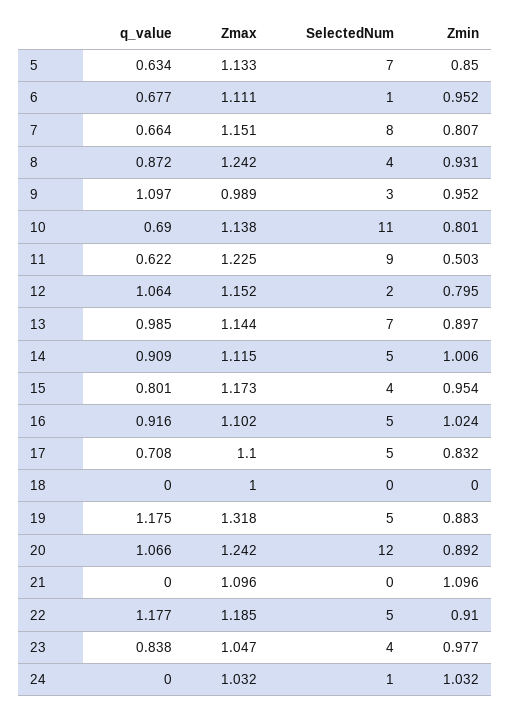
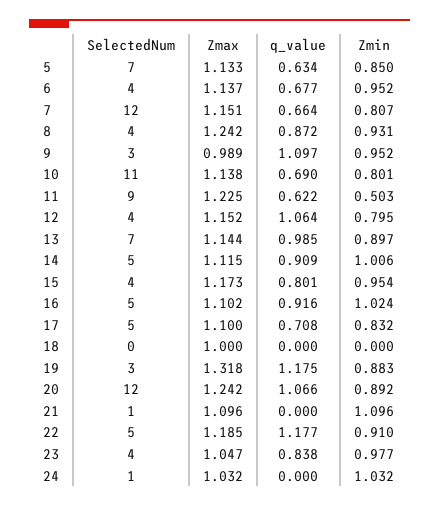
Zmax, 6: 1.111 -> 1.137
SelectedNum, 6: 1 -> 4
SelectedNum, 7: 8 -> 12
SelectedNum, 12: 2 -> 4
SelectedNum, 19: 5 -> 3
SelectedNum, 21: 0 -> 1

